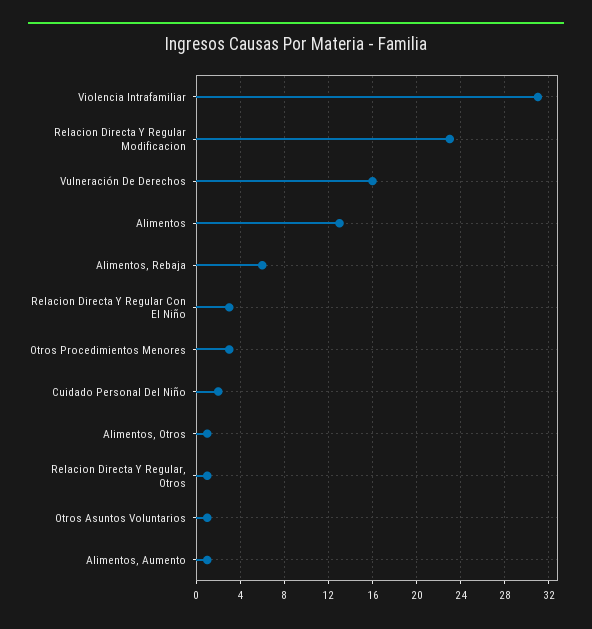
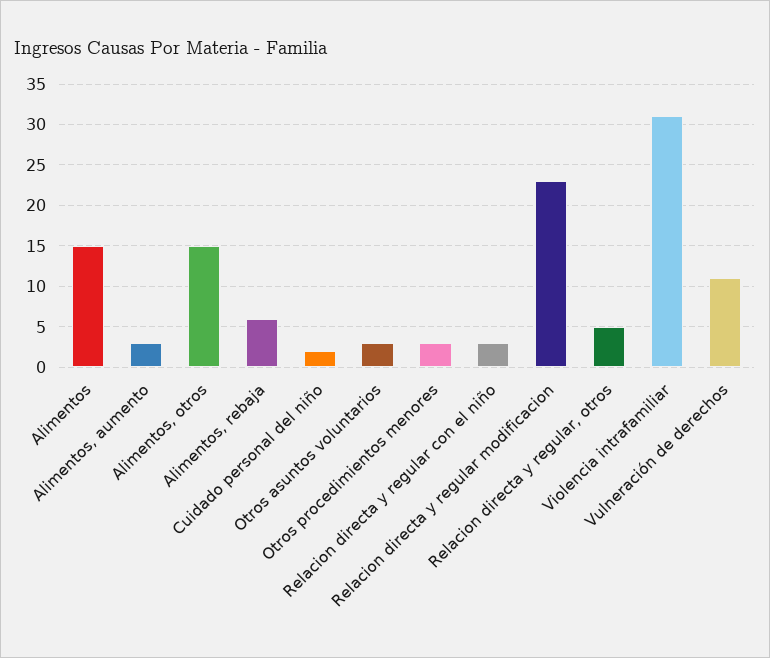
Vulneración De Derechos: 16 -> 11
Alimentos: 13 -> 15
Alimentos, Otros: 1 -> 15
Relacion Directa Y Regular, Otros: 1 -> 5
Otros Asuntos Voluntarios: 1 -> 3
Alimentos, Aumento: 1 -> 3

